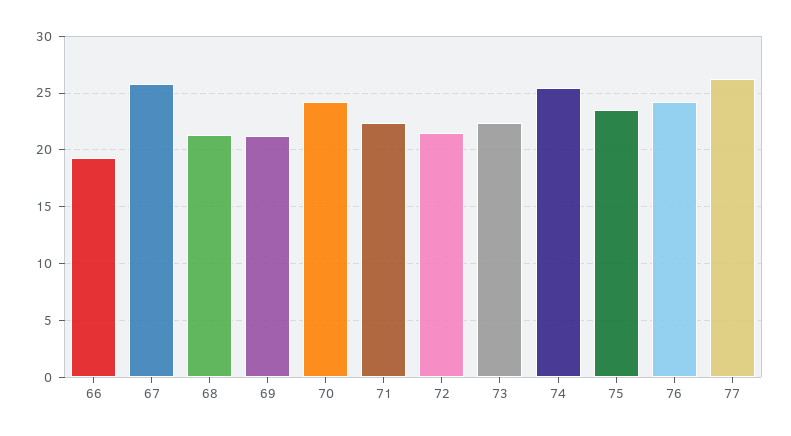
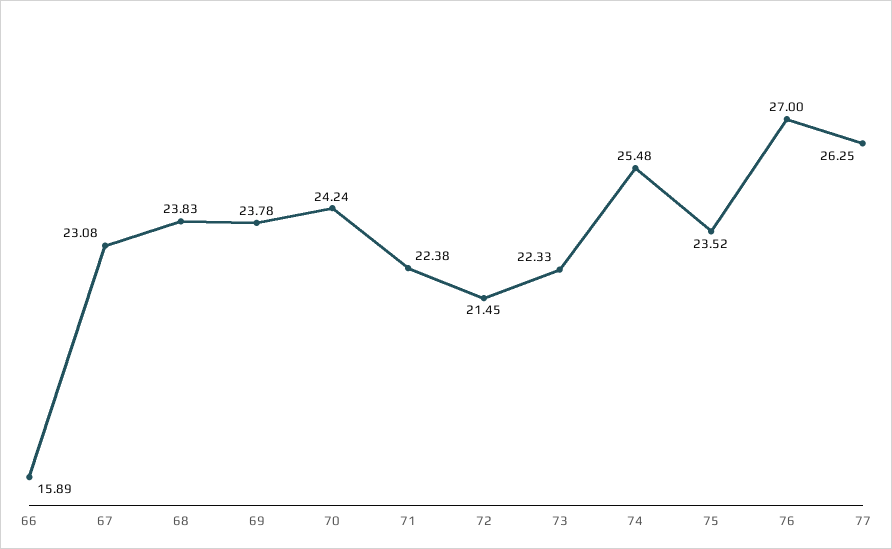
66: 19 -> 15.89
67: 26 -> 23.08
68: 21 -> 23.83
69: 21 -> 23.78
76: 24 -> 27

